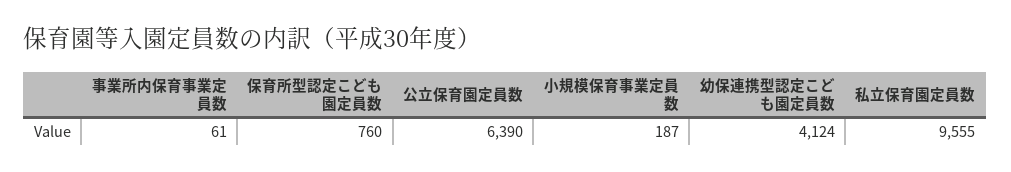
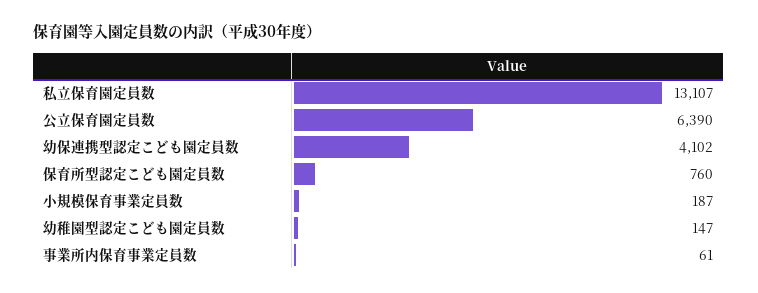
幼保連携型認定こども園定員数: 4124 -> 4102
私立保育園定員数: 9555 -> 13107
幼稚園型認定こども園定員数: none -> 147

